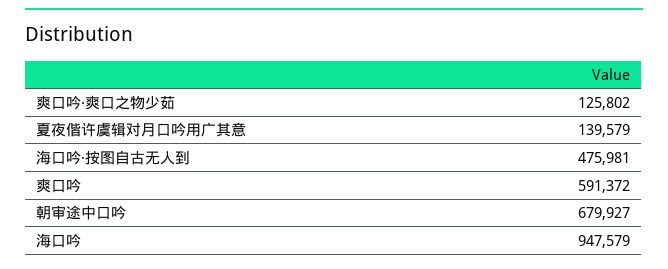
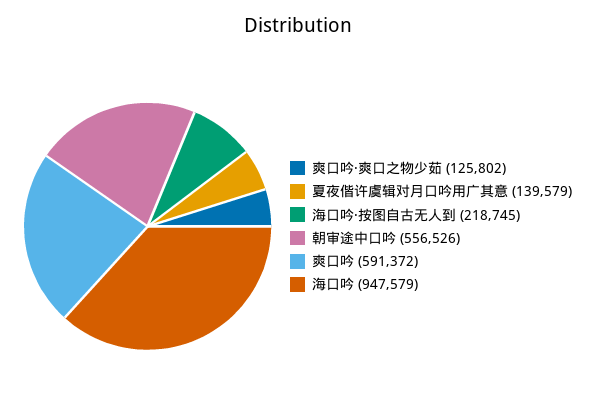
海口吟·按图自古无人到: 475981 -> 218745
朝审途中口吟: 679927 -> 556526

